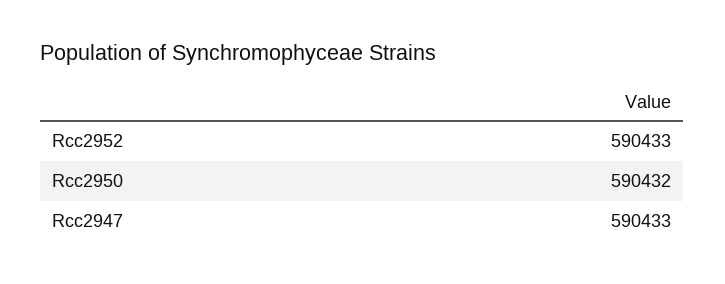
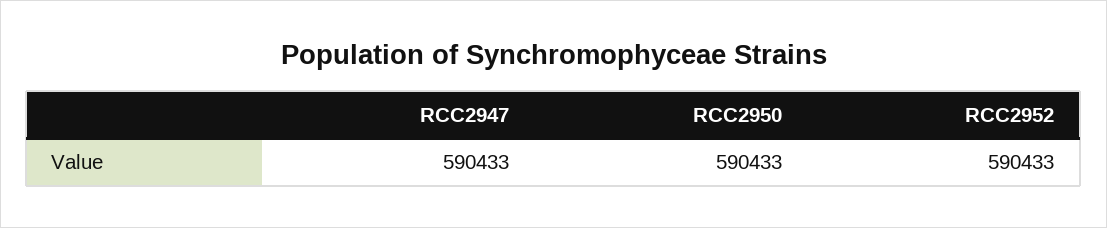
Rcc2950: 590432 -> 590433

